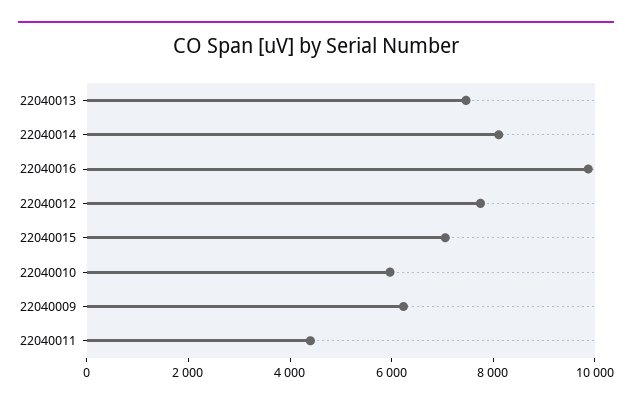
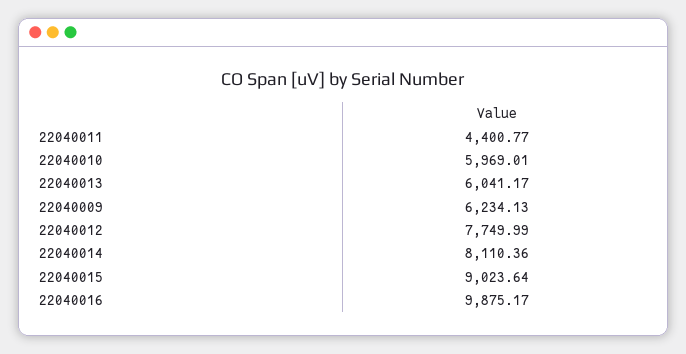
22040013: 7500 -> 6041.17
22040015: 7000 -> 9023.64

